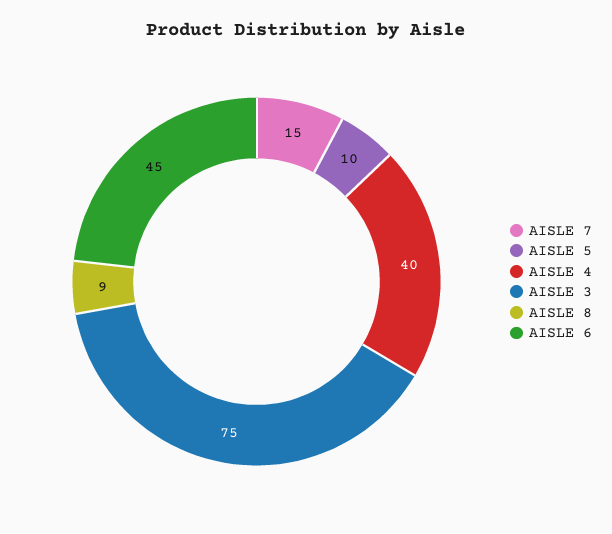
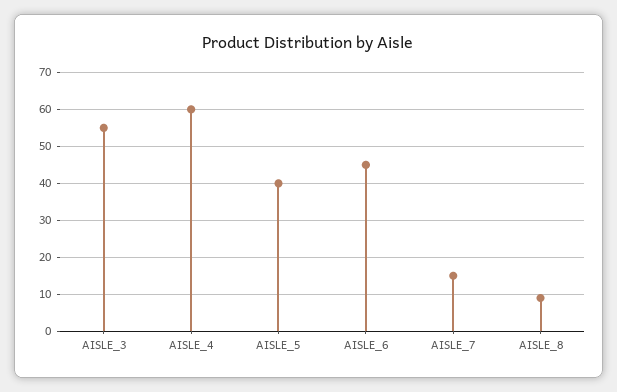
AISLE 5: 10 -> 40
AISLE 4: 40 -> 60
AISLE 3: 75 -> 55

